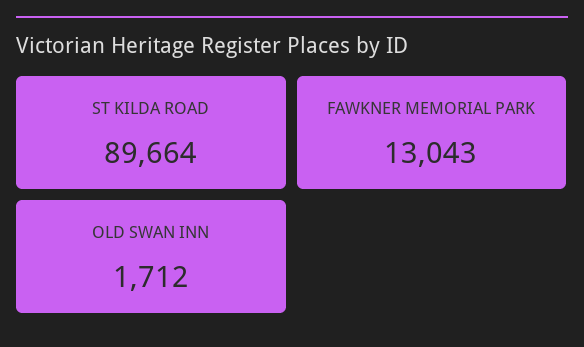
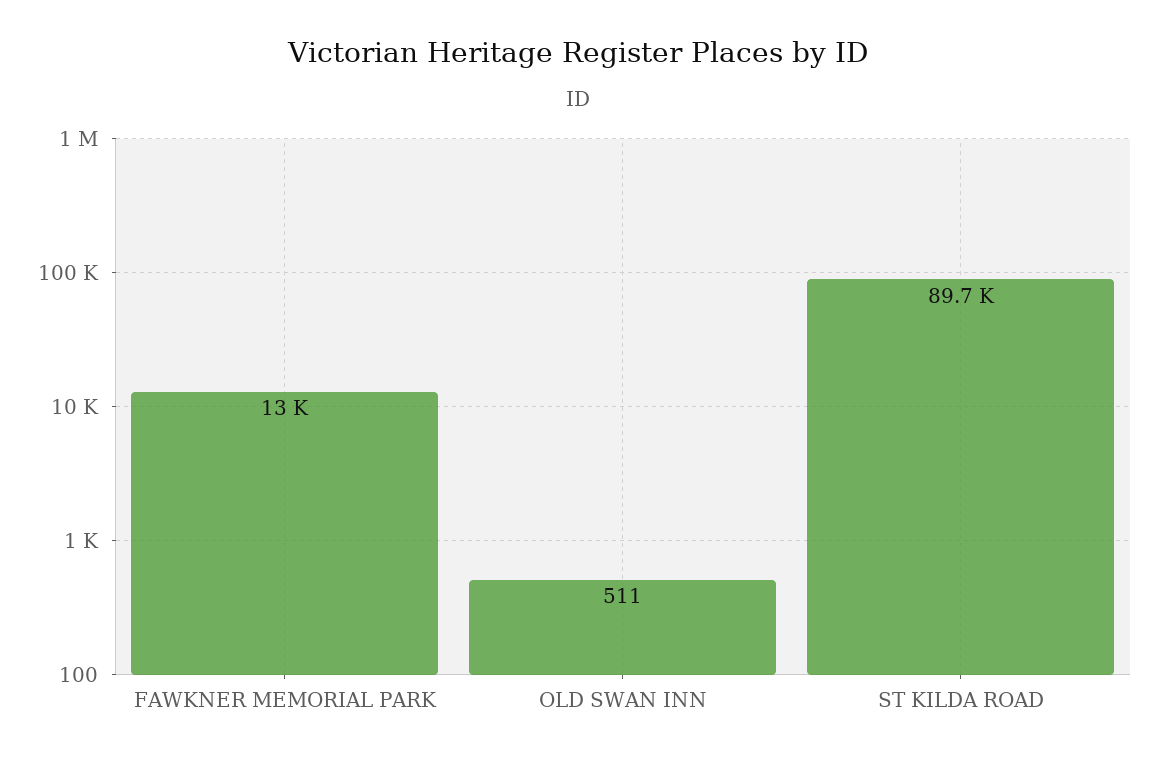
OLD SWAN INN: 1712 -> 511

